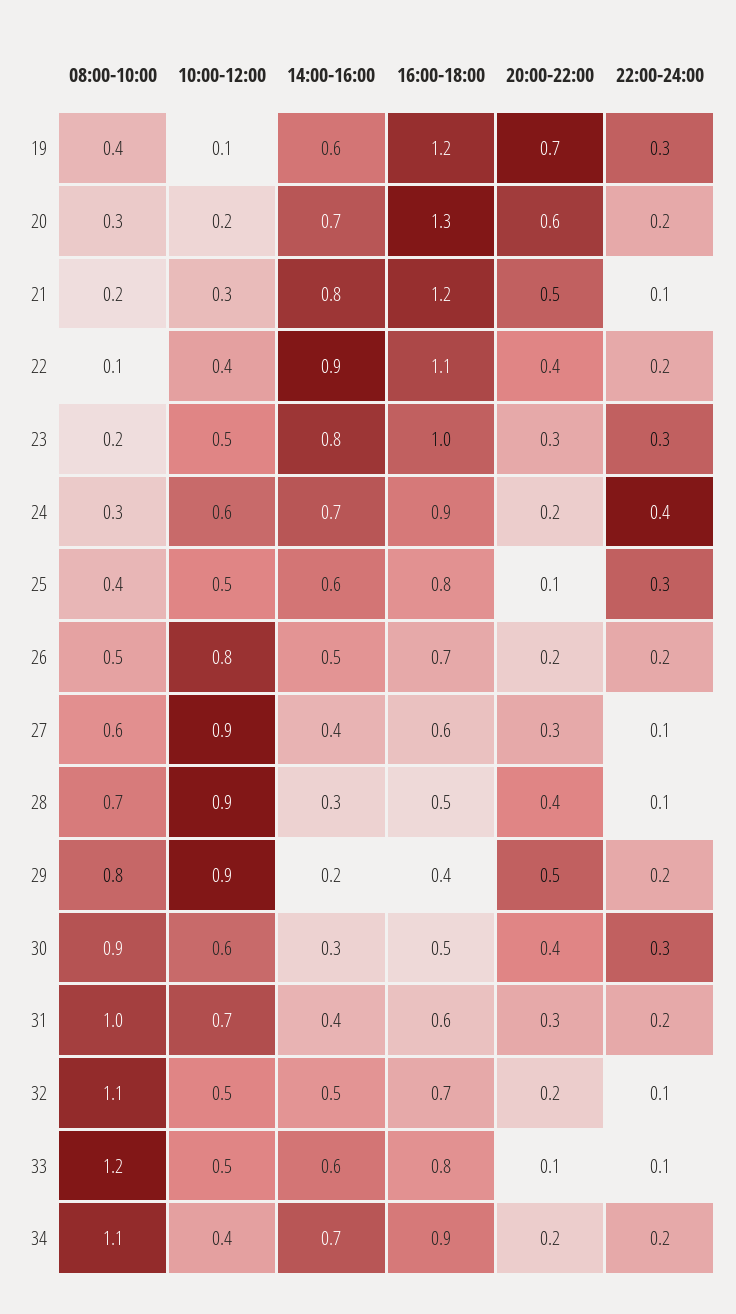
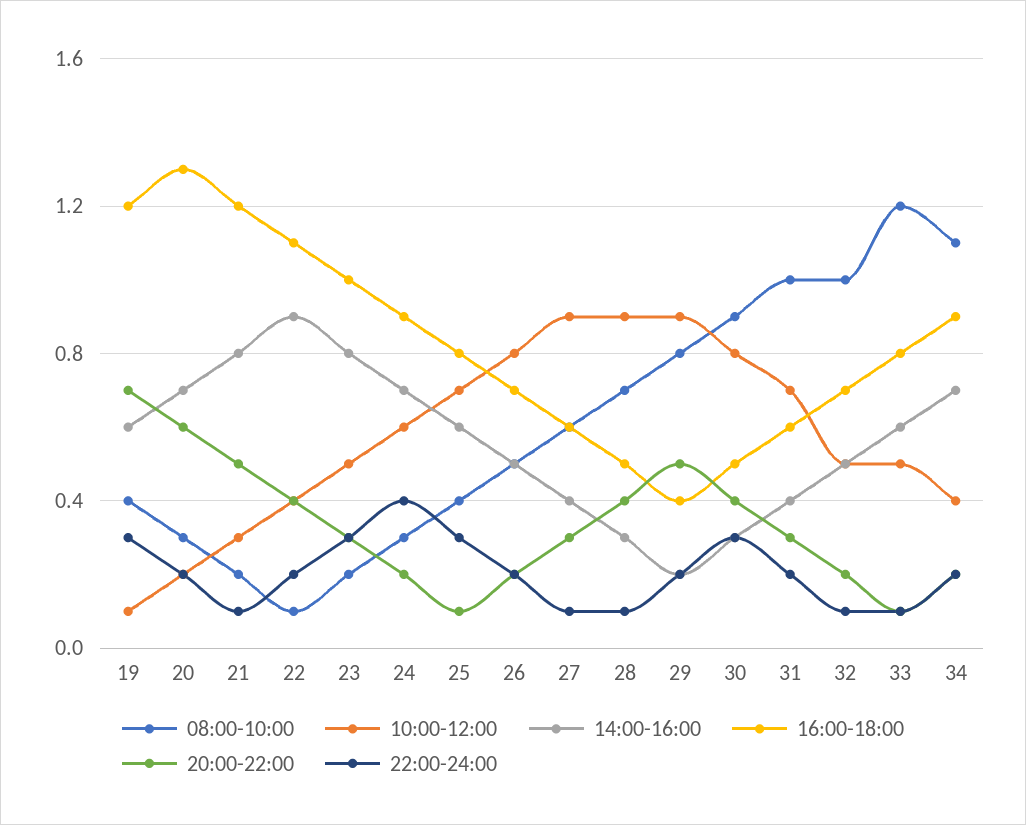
10:00-12:00, 25: 0.5 -> 0.7
10:00-12:00, 30: 0.6 -> 0.8
08:00-10:00, 32: 1.1 -> 1

